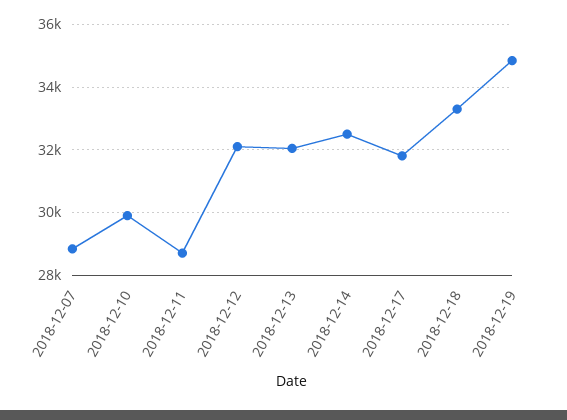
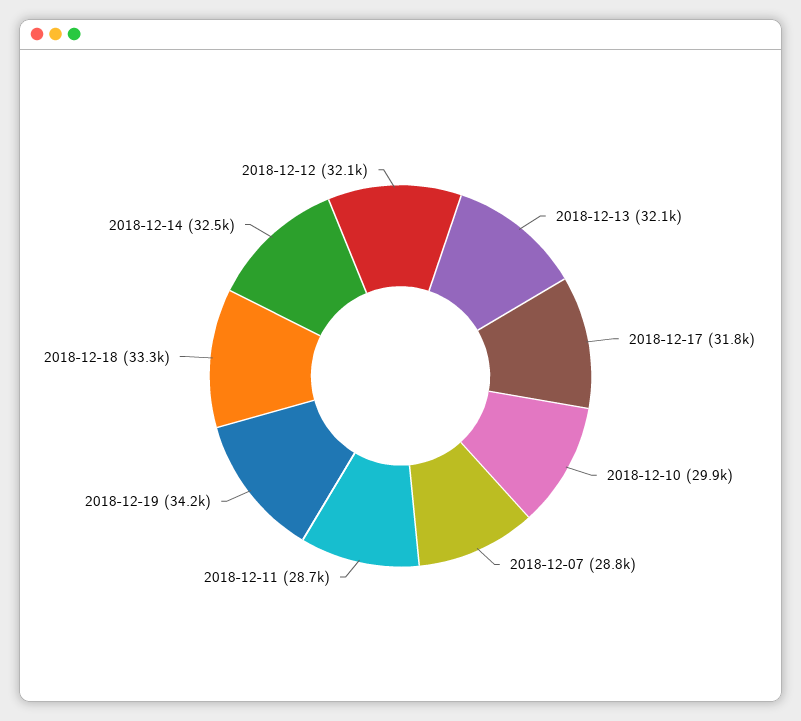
2018-12-19: 34800 -> 34200

